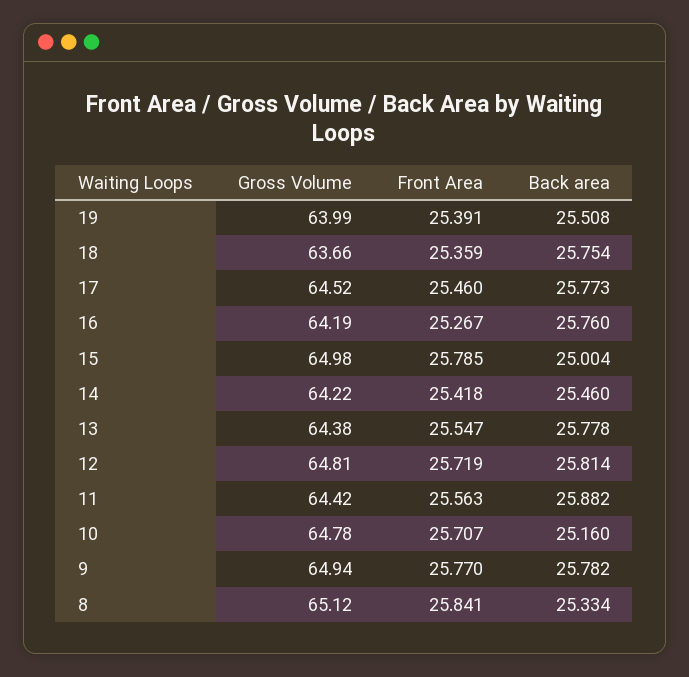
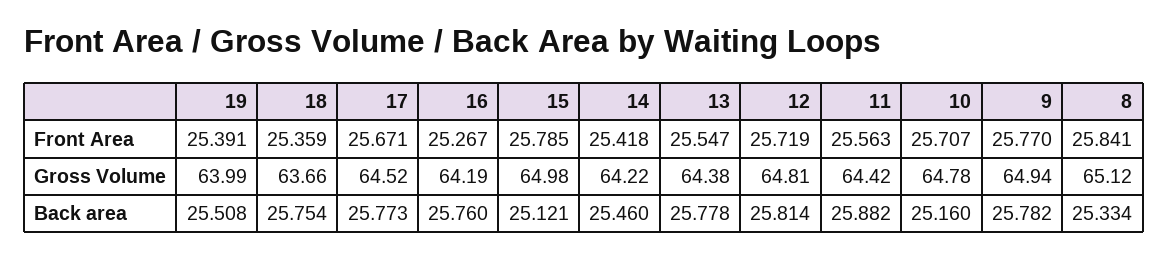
Front Area, 17: 25.46 -> 25.671
Back area, 15: 25.004 -> 25.121

